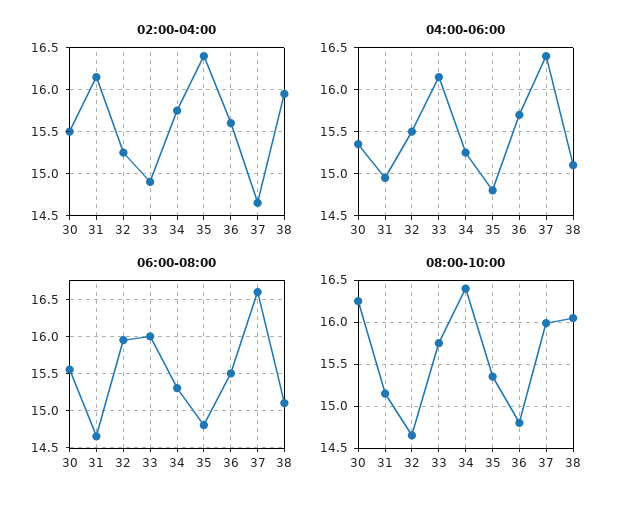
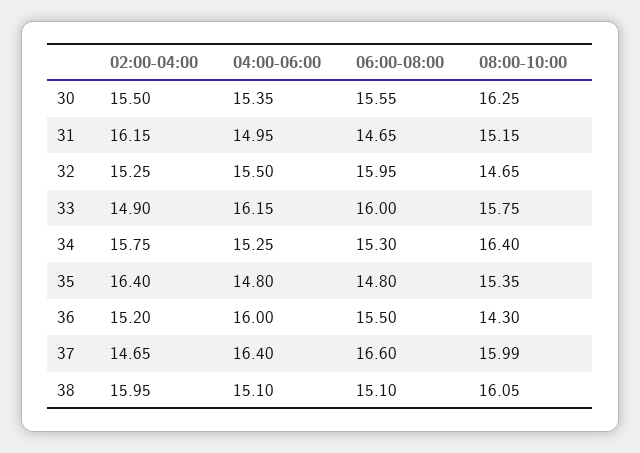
02:00-04:00, 36: 15.6 -> 15.2
04:00-06:00, 36: 15.7 -> 16
08:00-10:00, 36: 14.8 -> 14.3

